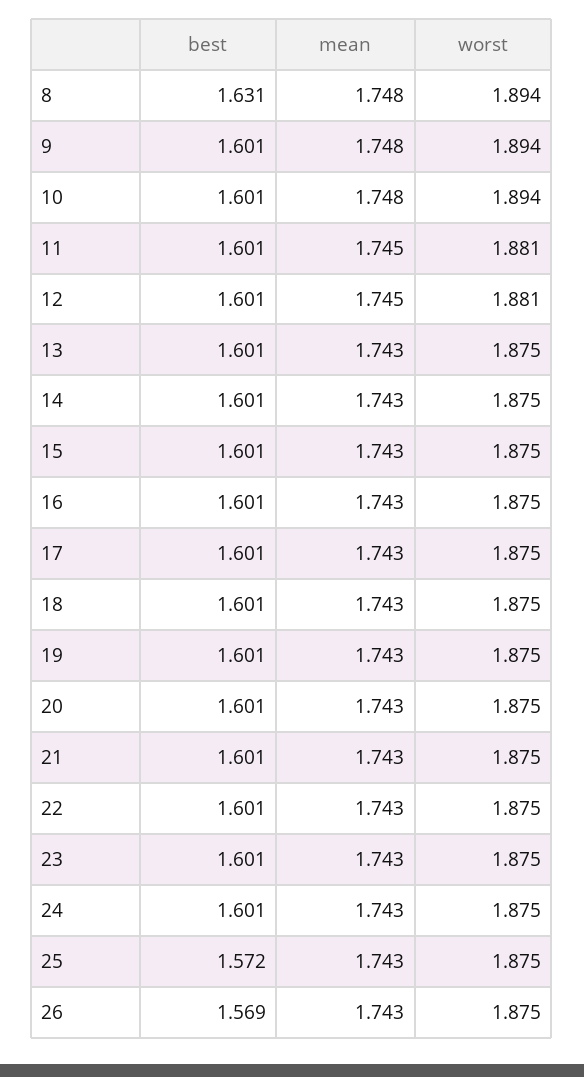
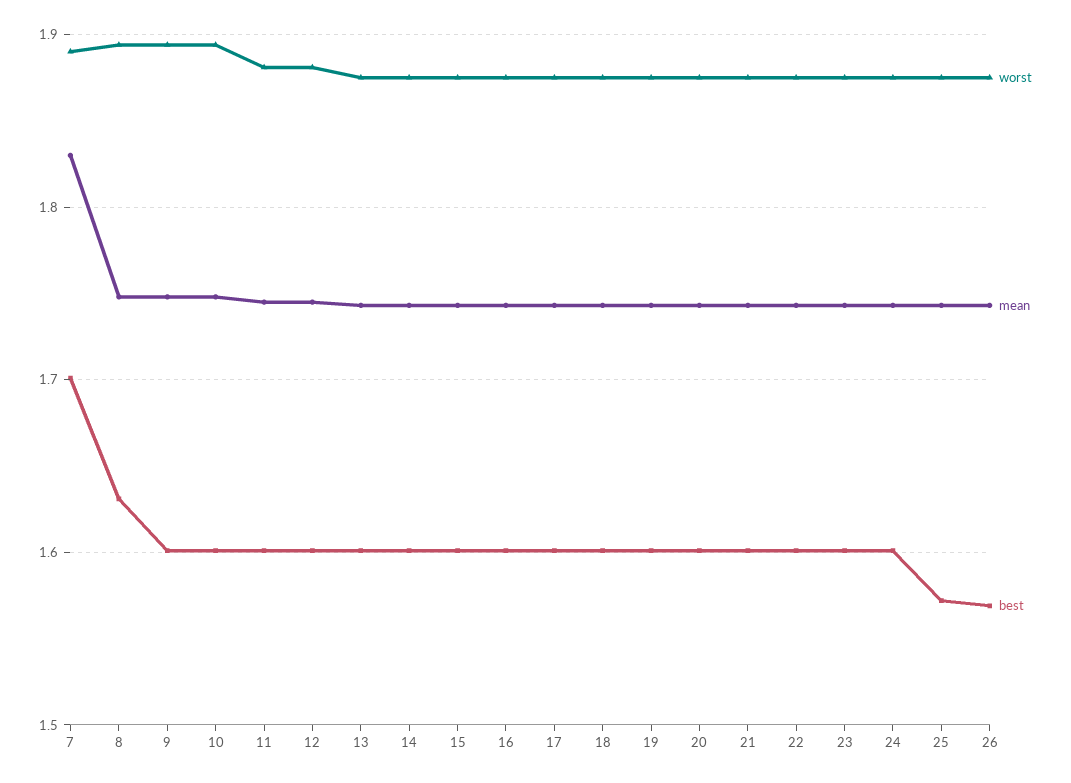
worst, 7: none -> 1.89
mean, 7: none -> 1.83
best, 7: none -> 1.7

